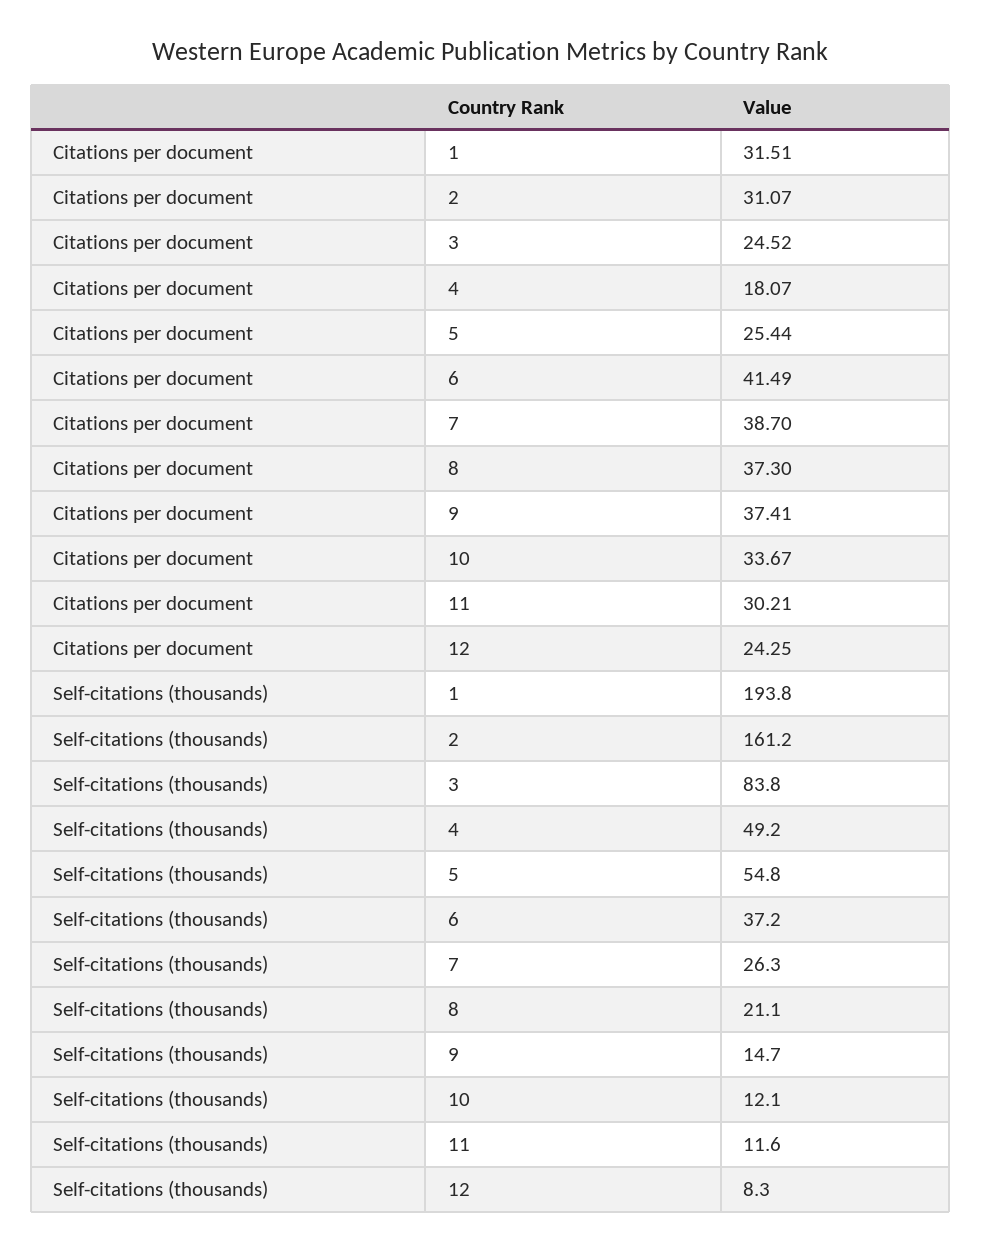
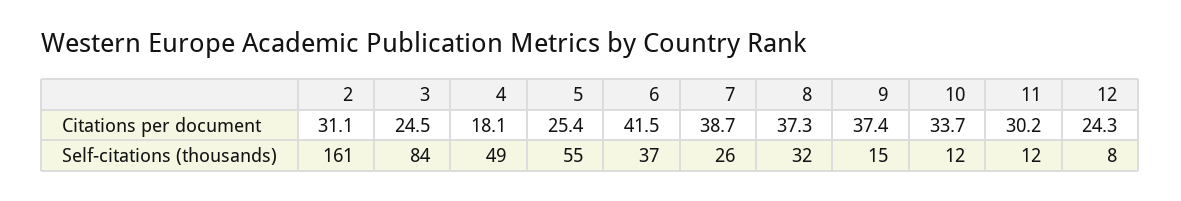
Citations per document, 1: 31.51 -> none
Self-citations (thousands), 1: 193.8 -> none
Self-citations (thousands), 8: 21.1 -> 32

